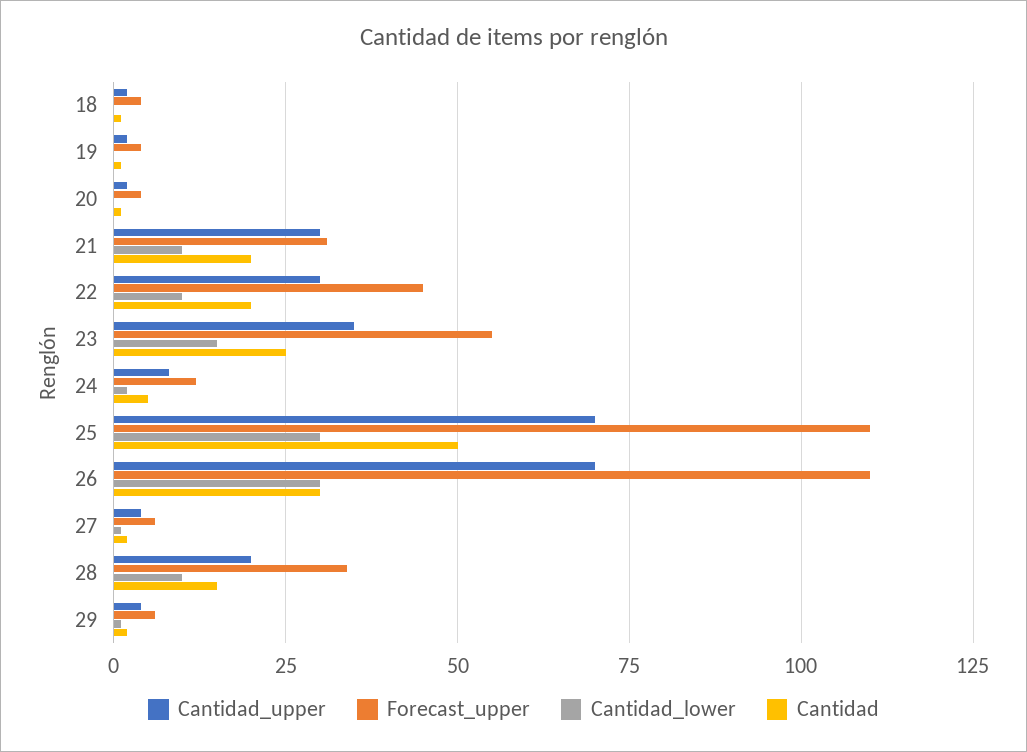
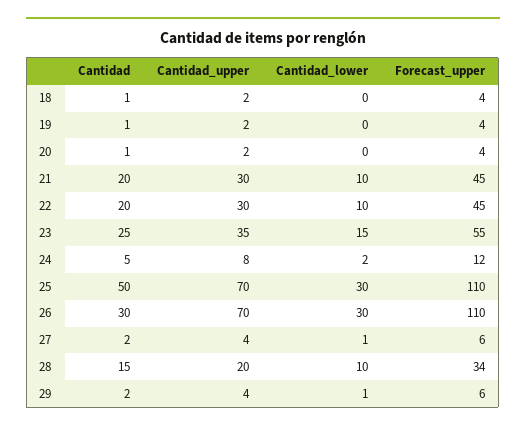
Forecast_upper, 21: 30 -> 45

